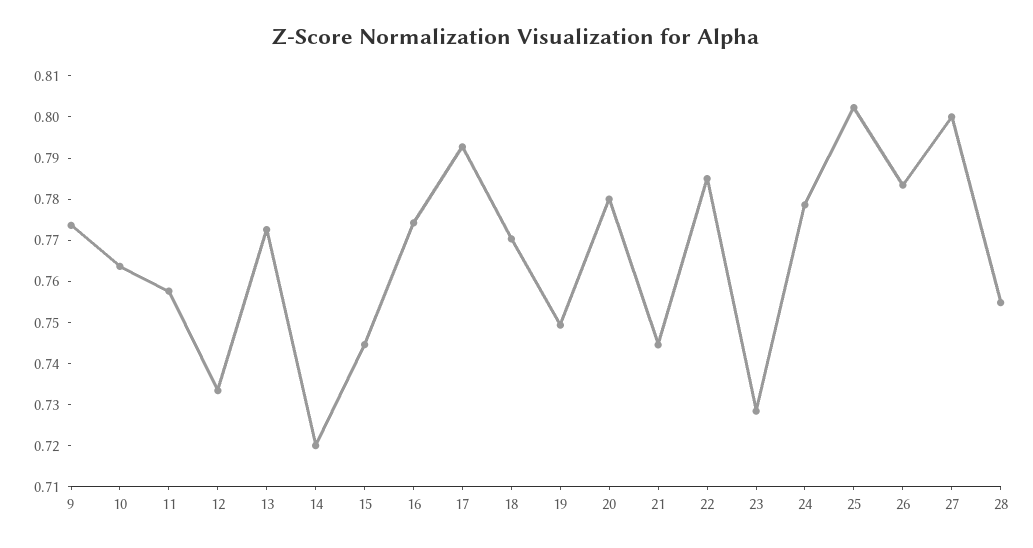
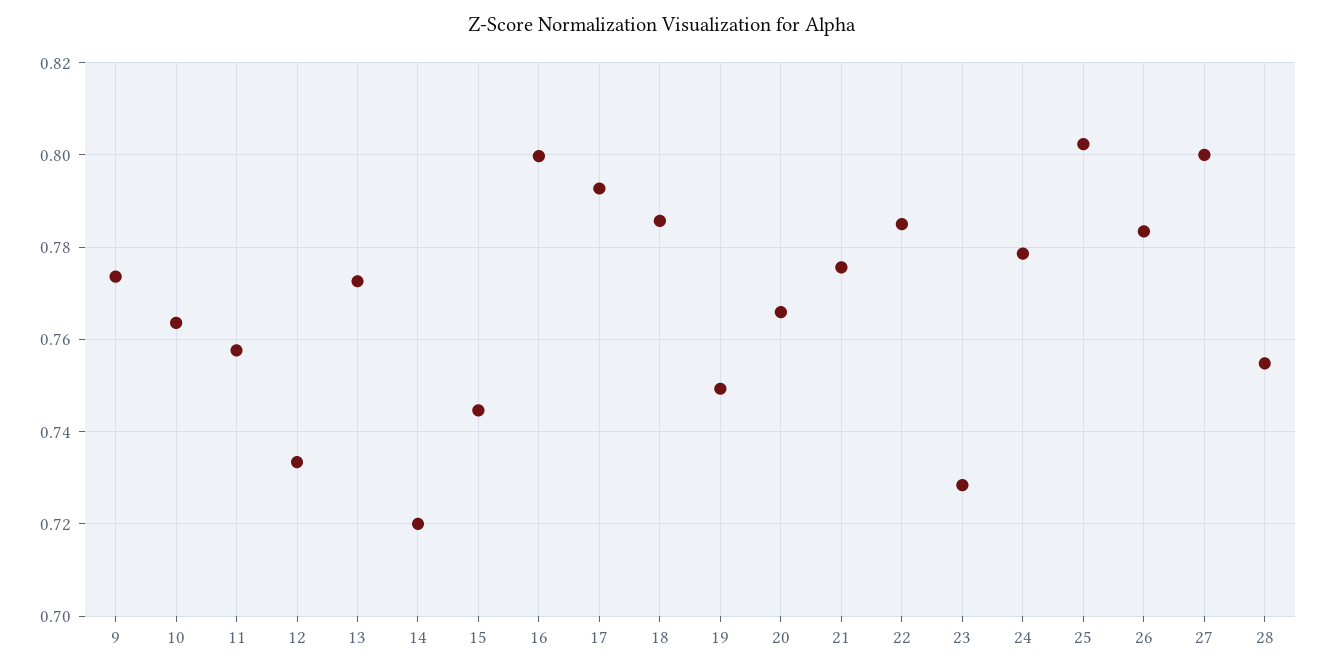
16: 0.774 -> 0.8
18: 0.77 -> 0.786
20: 0.78 -> 0.766
21: 0.744 -> 0.776

